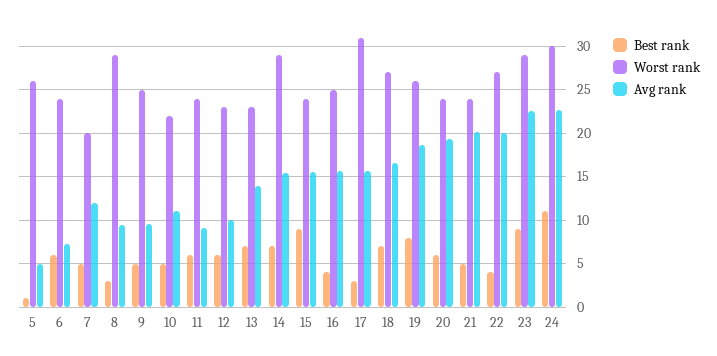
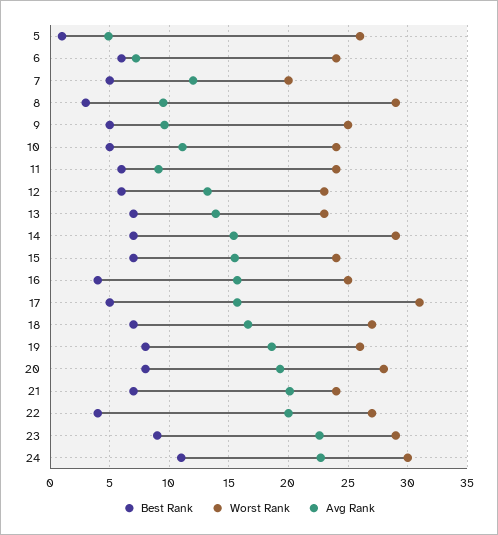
Worst rank, 10: 22 -> 24
Avg rank, 12: 10 -> 13
Best rank, 15: 9 -> 7
Best rank, 17: 3 -> 5
Best rank, 20: 6 -> 8
Worst rank, 20: 24 -> 28
Best rank, 21: 5 -> 7

